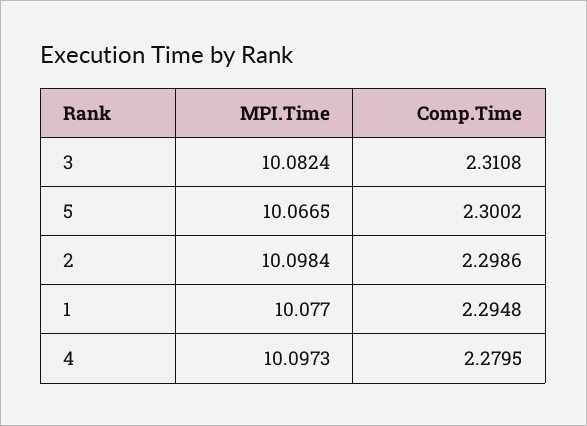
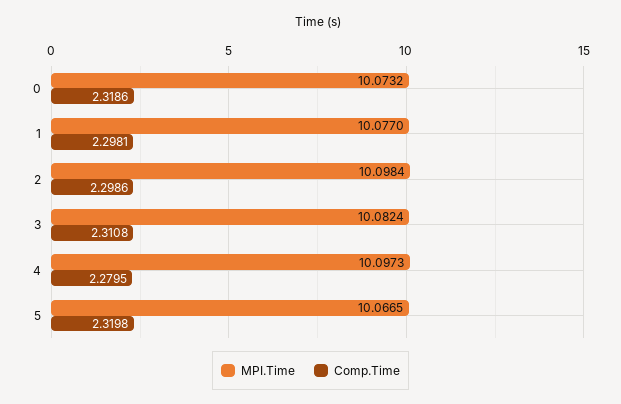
Comp.Time, 5: 2.3002 -> 2.3198
Comp.Time, 1: 2.2948 -> 2.2981
MPI.Time, 0: none -> 10.0732
Comp.Time, 0: none -> 2.3186

